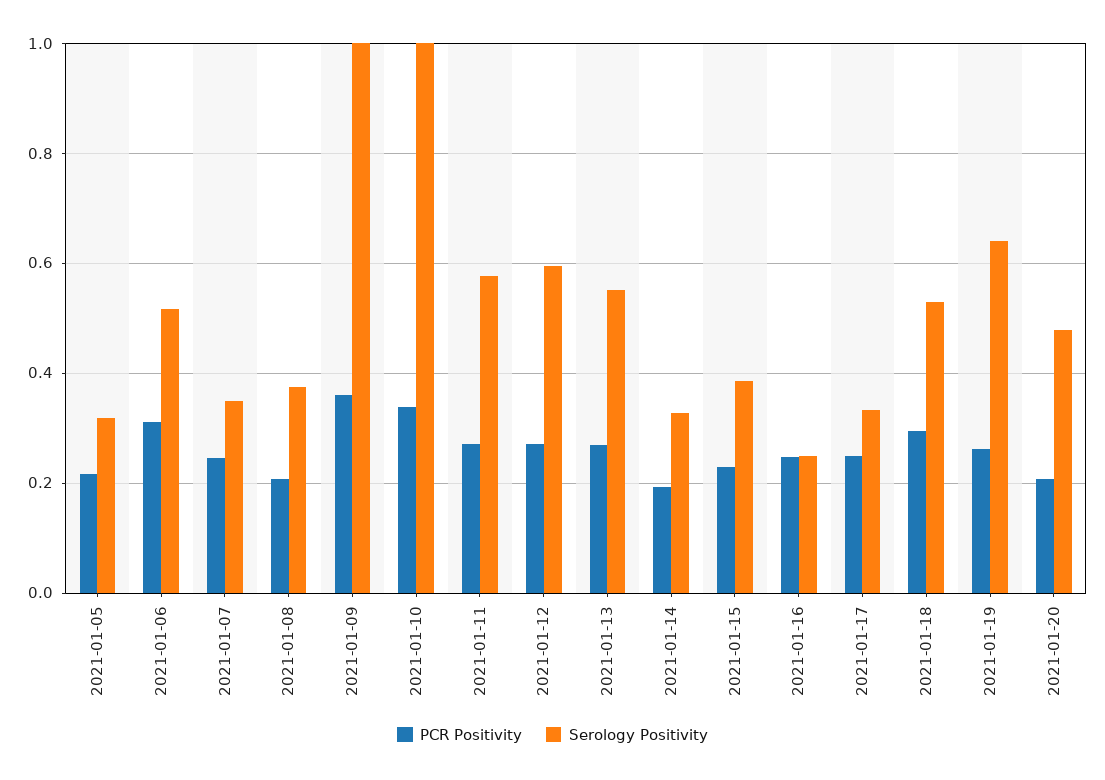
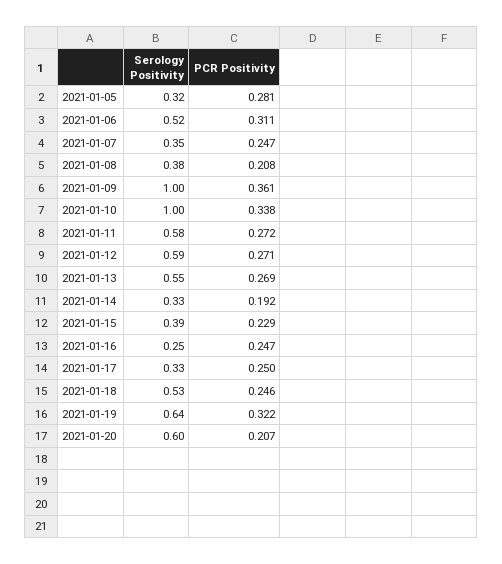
PCR Positivity, 2021-01-05: 0.22 -> 0.281
PCR Positivity, 2021-01-18: 0.3 -> 0.246
PCR Positivity, 2021-01-19: 0.26 -> 0.322
Serology Positivity, 2021-01-20: 0.48 -> 0.6

